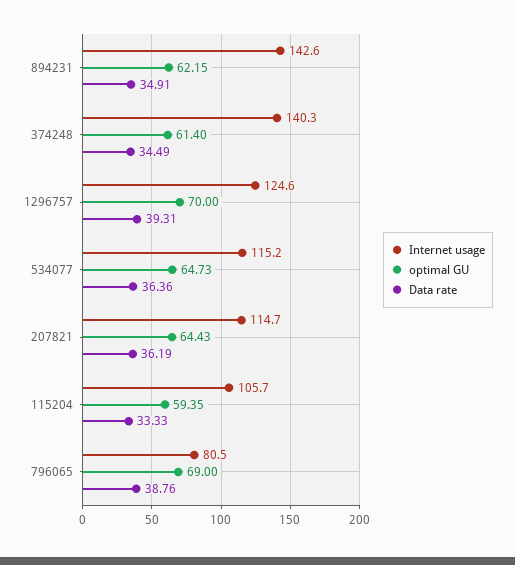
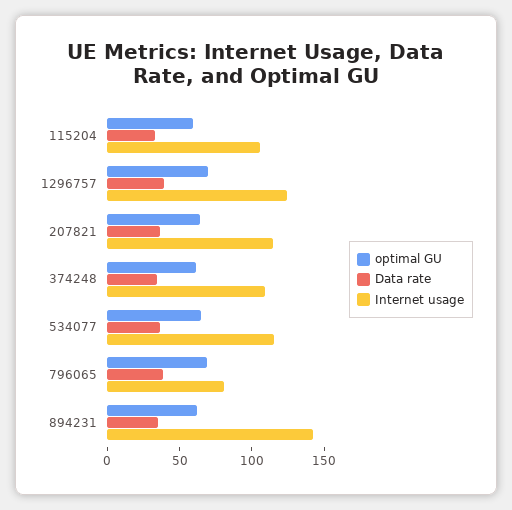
Internet usage, 374248: 140.3 -> 110

